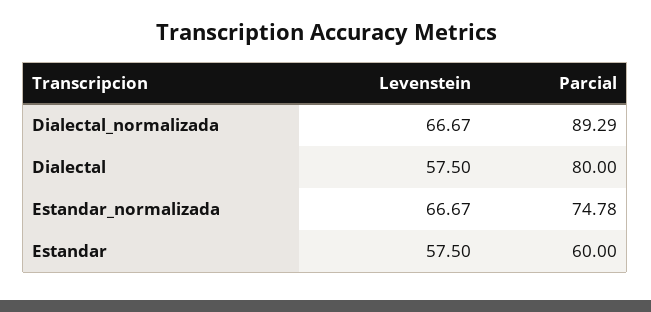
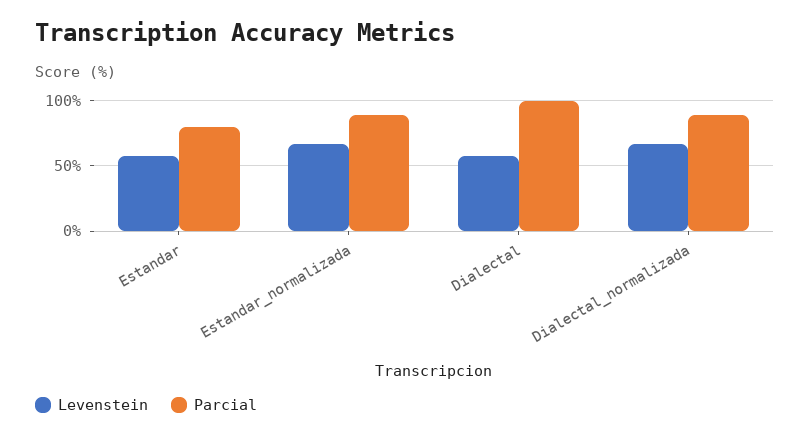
Parcial, Dialectal: 80 -> 100
Parcial, Estandar_normalizada: 74.78 -> 90
Parcial, Estandar: 60 -> 80

